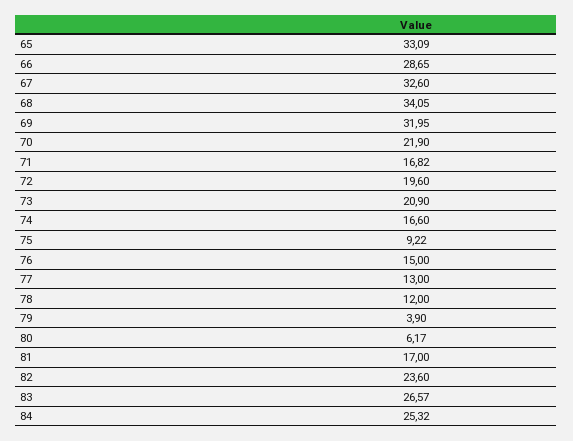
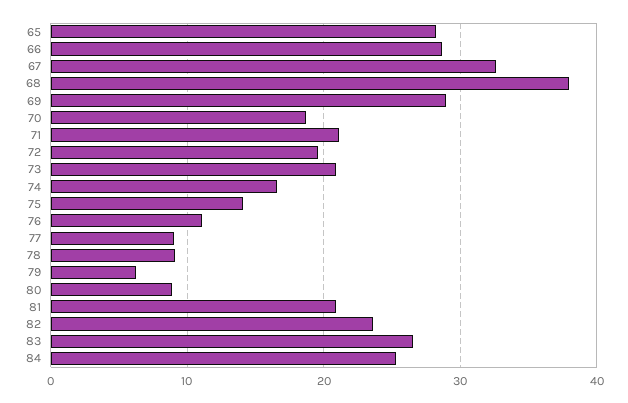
65: 33.09 -> 28
68: 34.05 -> 38
69: 31.95 -> 29
70: 21.9 -> 19
71: 16.82 -> 21
75: 9.22 -> 14
76: 15 -> 11
77: 13 -> 9
78: 12 -> 9
79: 3.9 -> 6
80: 6.17 -> 9
81: 17 -> 21

